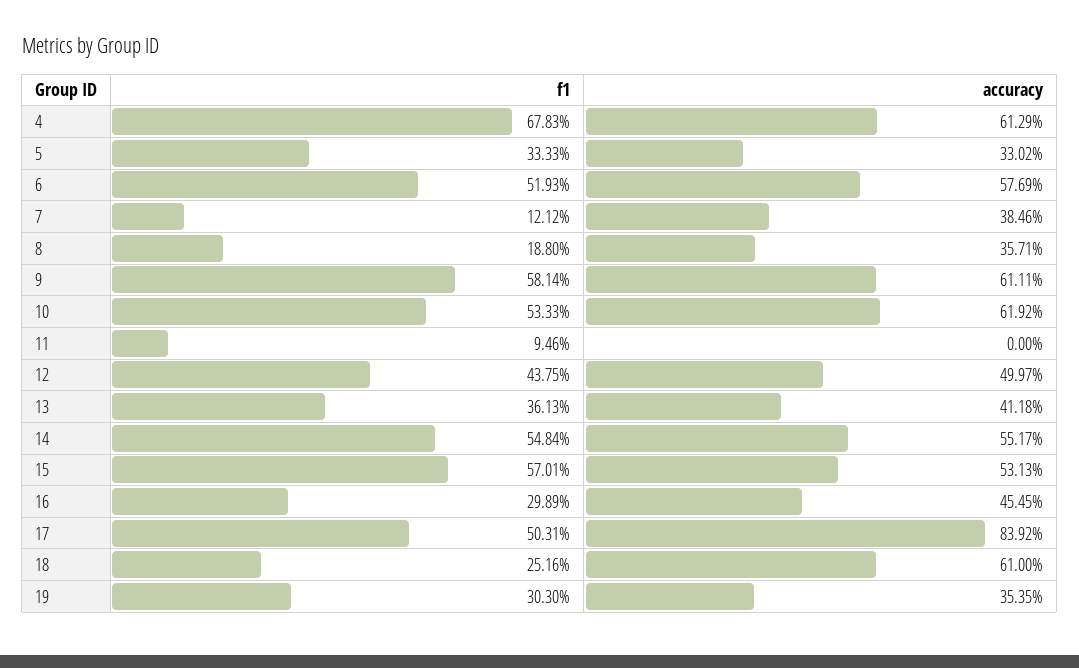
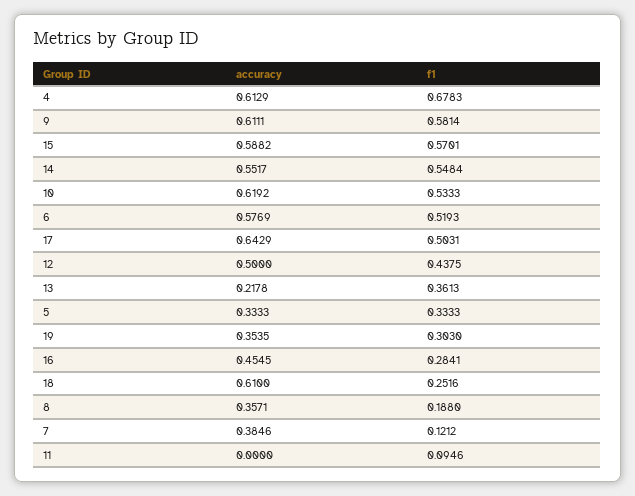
accuracy, 5: 0.3302 -> 0.3333
accuracy, 12: 0.4997 -> 0.5
accuracy, 13: 0.4118 -> 0.2178
accuracy, 15: 0.5313 -> 0.5882
f1, 16: 0.2989 -> 0.2841
accuracy, 17: 0.8392 -> 0.6429

